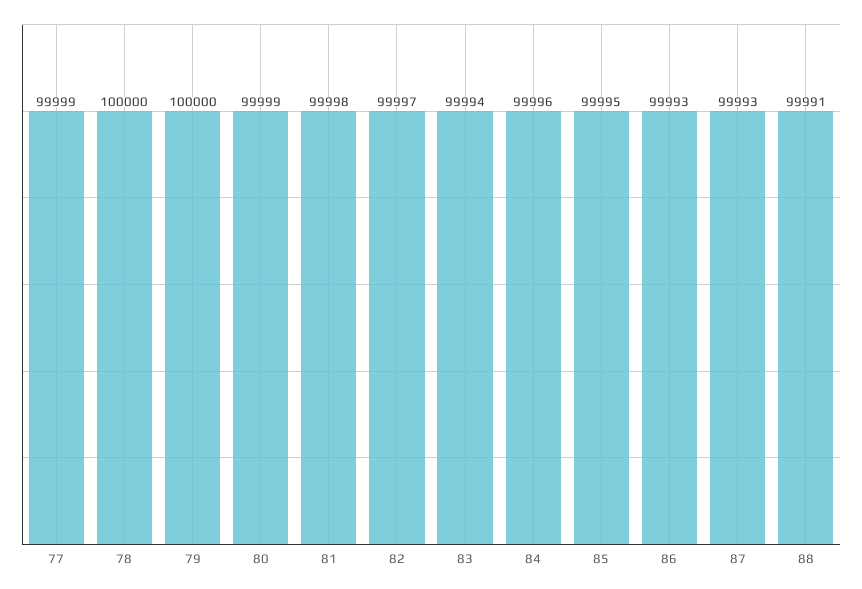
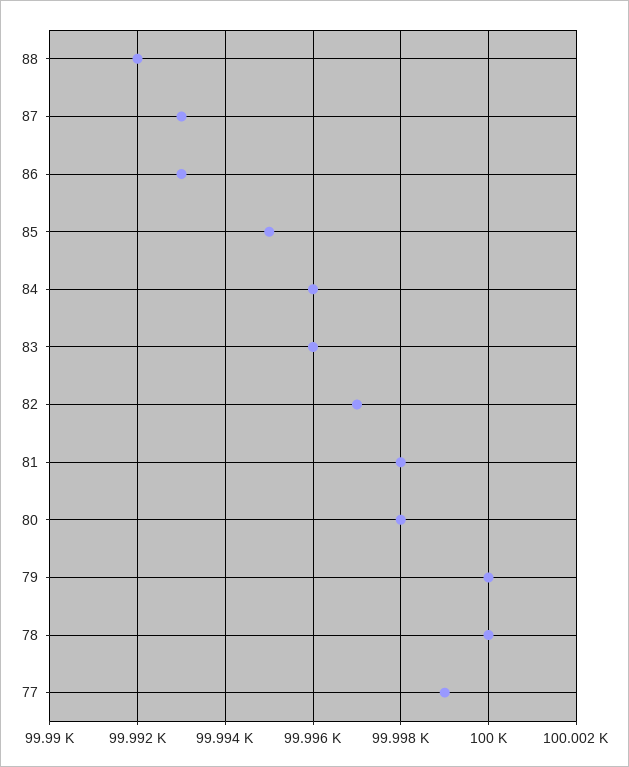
80: 99999 -> 99998
83: 99994 -> 99996
88: 99991 -> 99992

